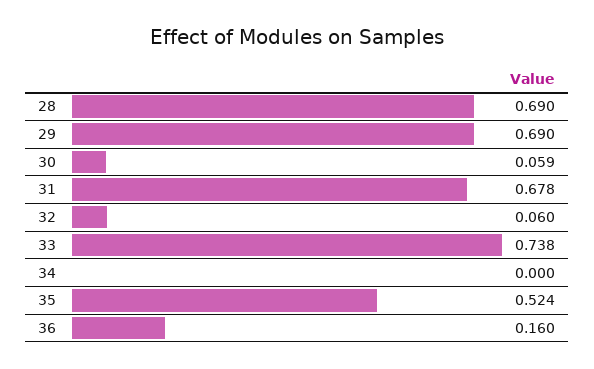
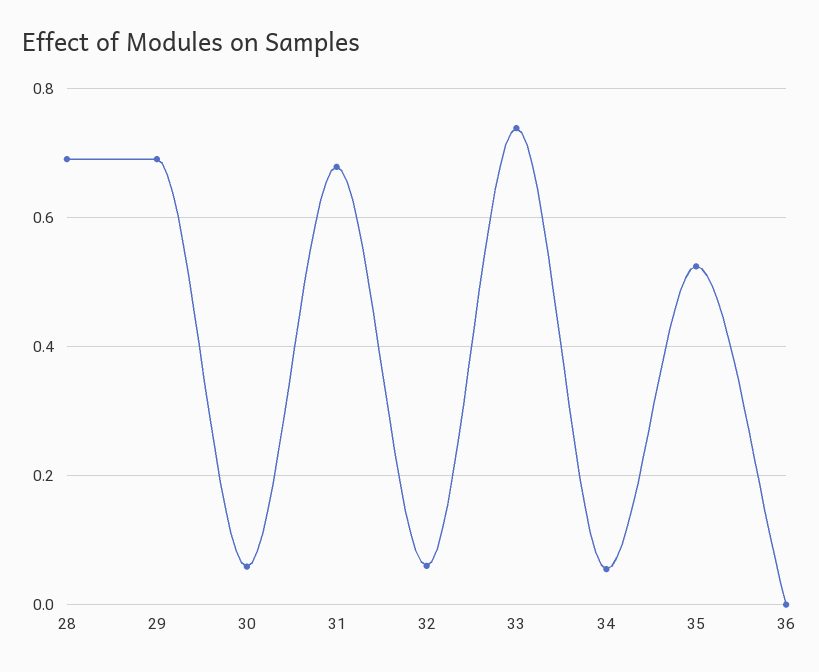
34: 0 -> 0.06
36: 0.16 -> 0

